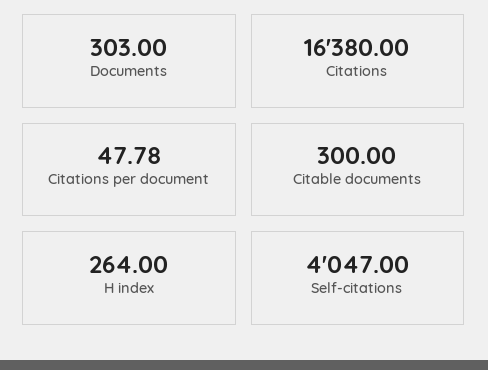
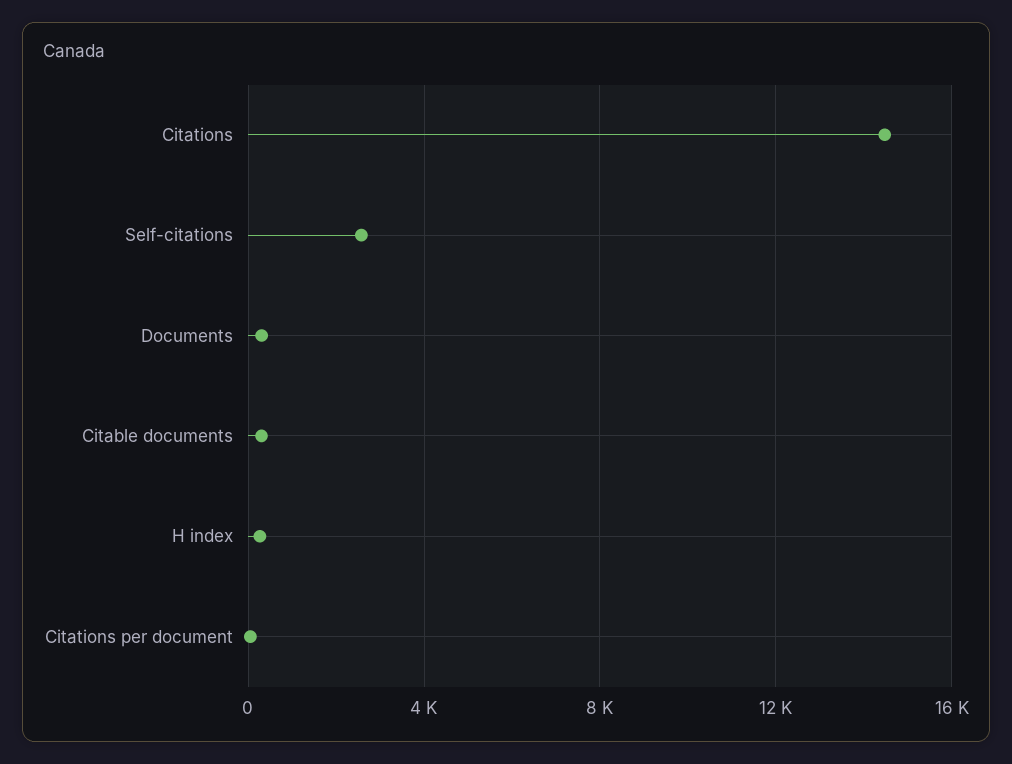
Citations: 16380 -> 14500
Self-citations: 4047 -> 2500

